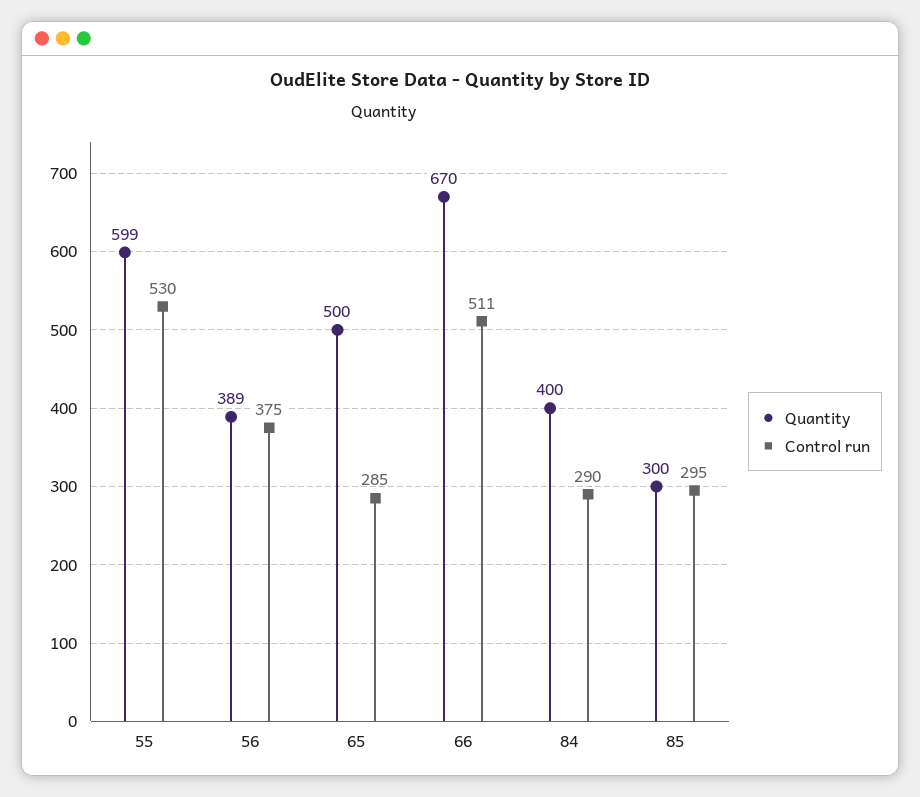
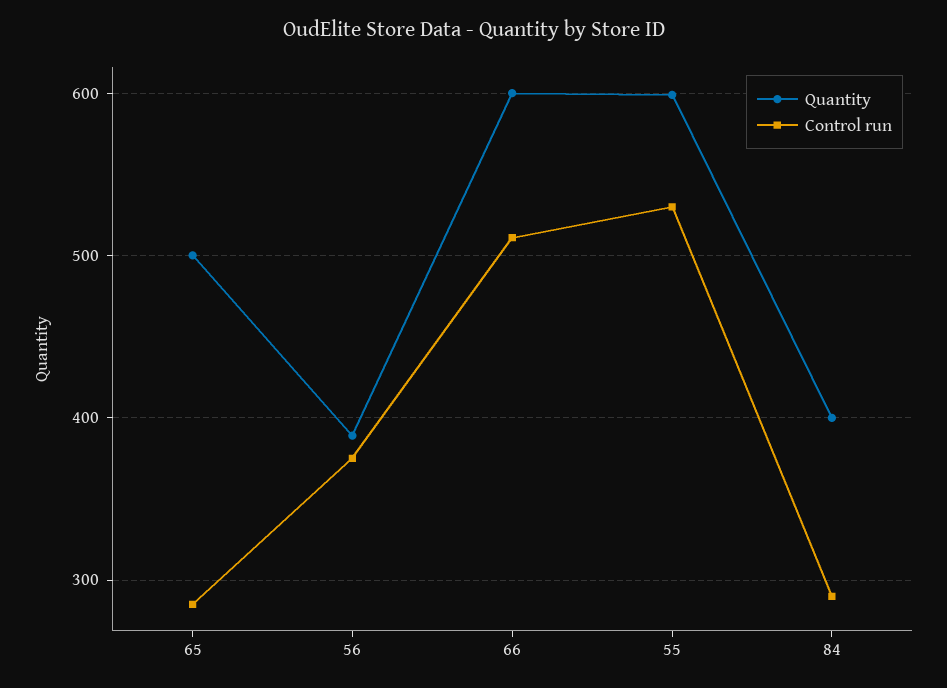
Quantity, 66: 670 -> 600
Quantity, 85: 300 -> none
Control run, 85: 295 -> none

